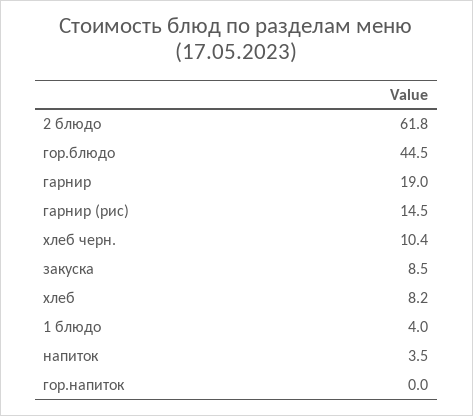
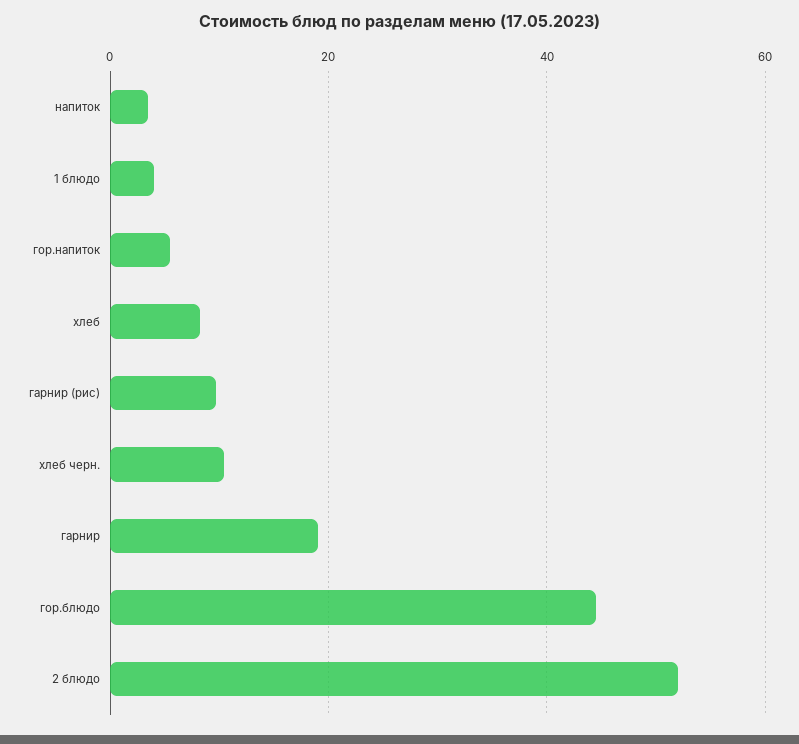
2 блюдо: 61.8 -> 52
гарнир (рис): 14.5 -> 10
закуска: 8.5 -> none
гор.напиток: 0 -> 6

